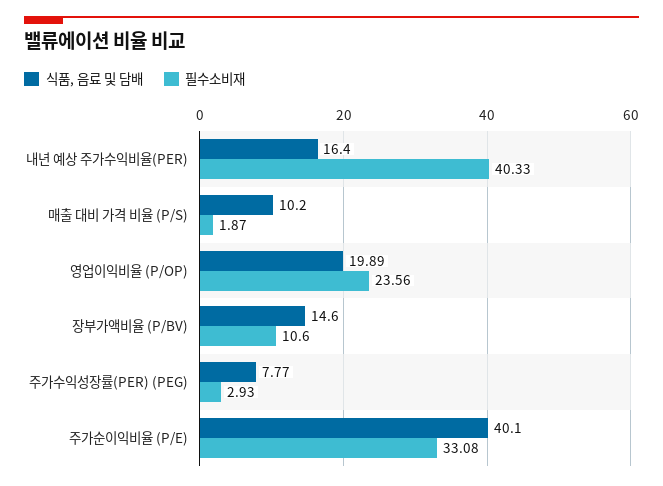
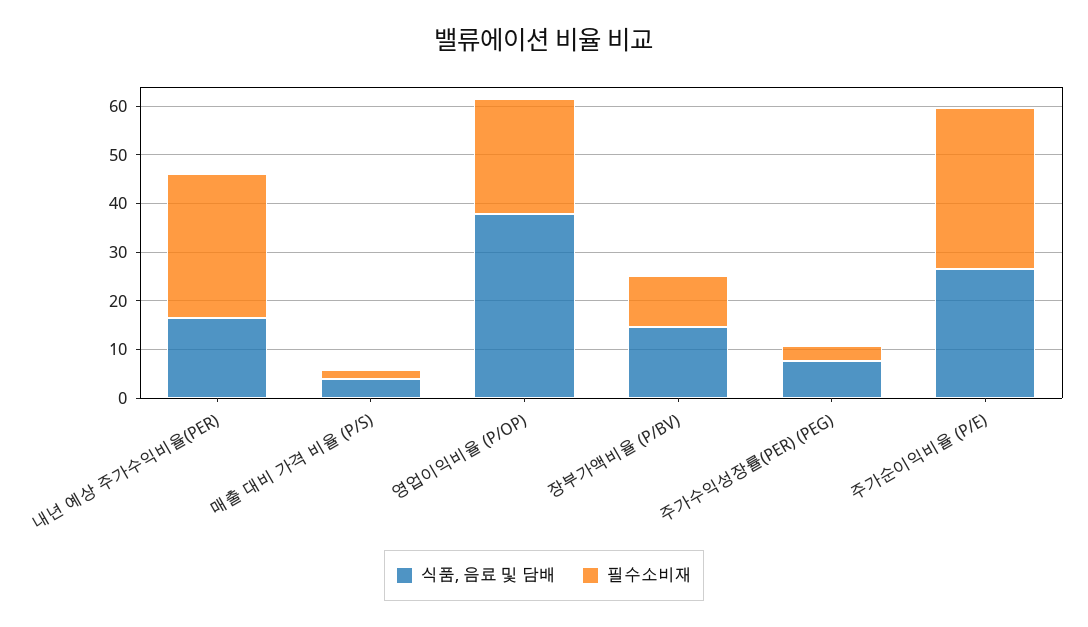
필수소비재, 내년 예상 주가수익비율(PER): 40.33 -> 30
식품, 음료 및 담배, 매출 대비 가격 비율 (P/S): 10.2 -> 4
식품, 음료 및 담배, 영업이익비율 (P/OP): 19.89 -> 38
식품, 음료 및 담배, 주가순이익비율 (P/E): 40.1 -> 26

